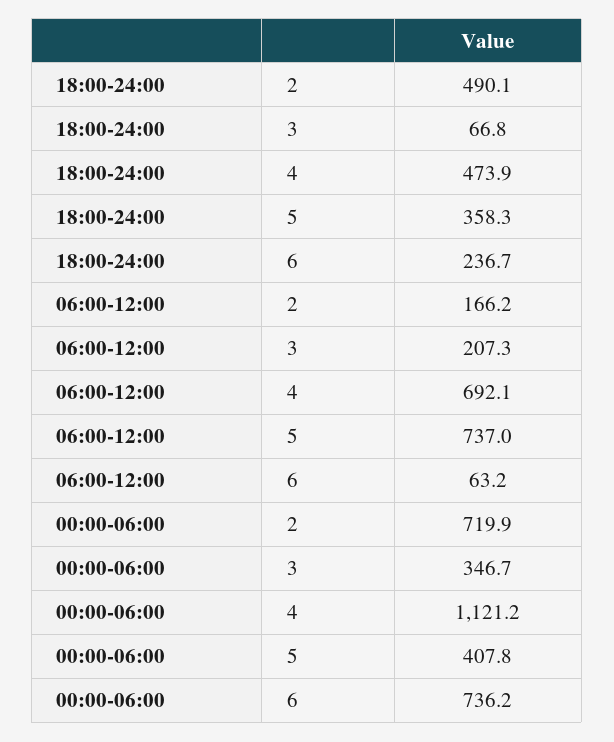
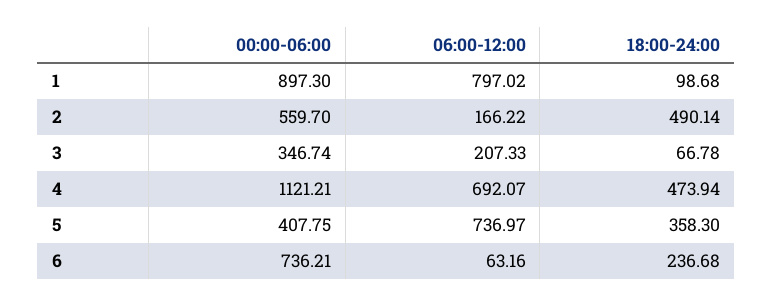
00:00-06:00, 2: 719.9 -> 559.7
00:00-06:00, 1: none -> 897.3
06:00-12:00, 1: none -> 797.02
18:00-24:00, 1: none -> 98.68

